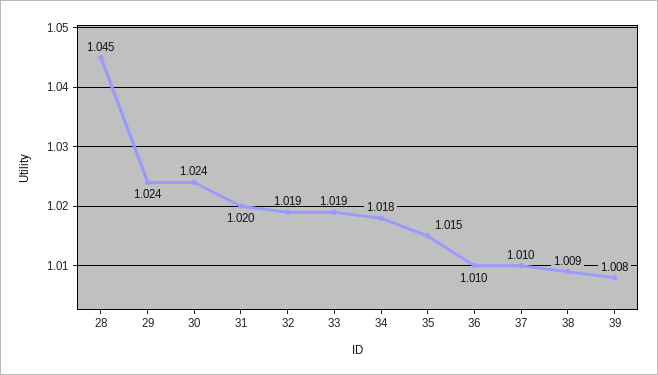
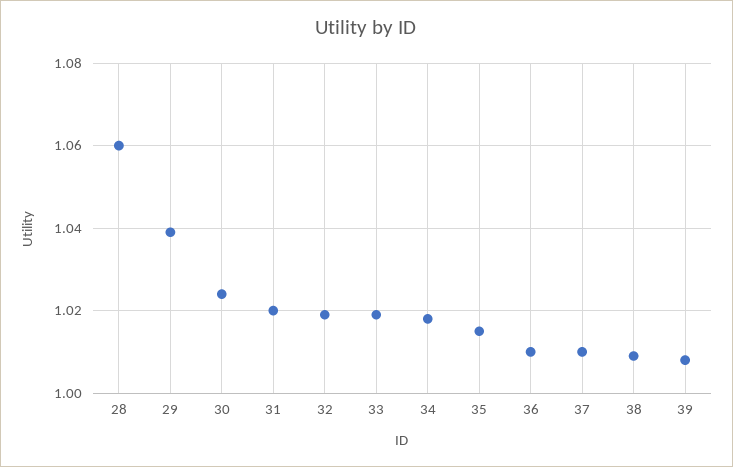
28: 1.045 -> 1.06
29: 1.024 -> 1.04

